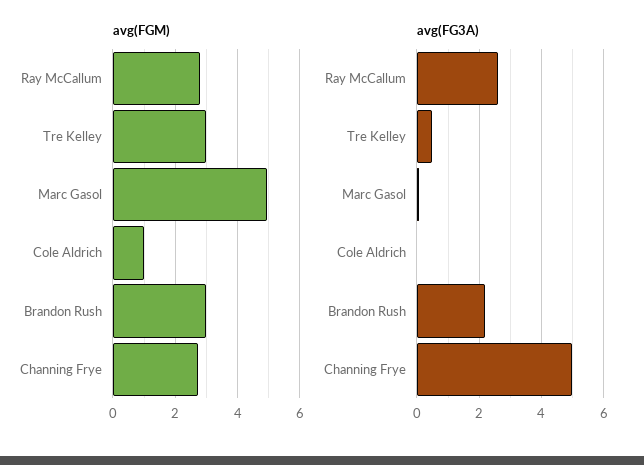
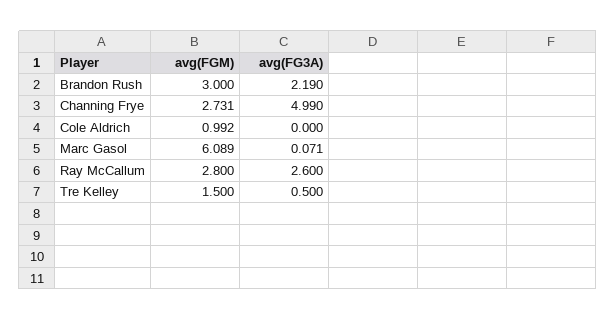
avg(FGM), Tre Kelley: 3 -> 1.5
avg(FGM), Marc Gasol: 5 -> 6.089

